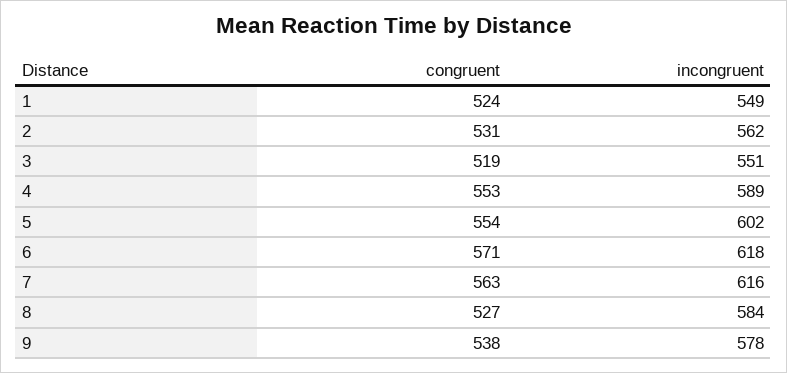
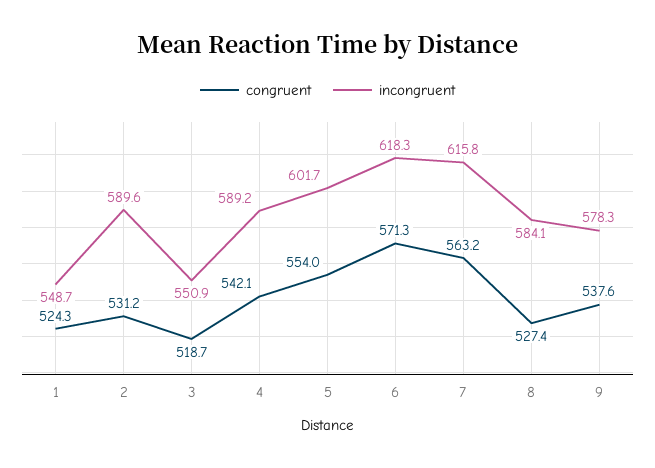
incongruent, 2: 562 -> 589.6
congruent, 4: 553 -> 542.1

